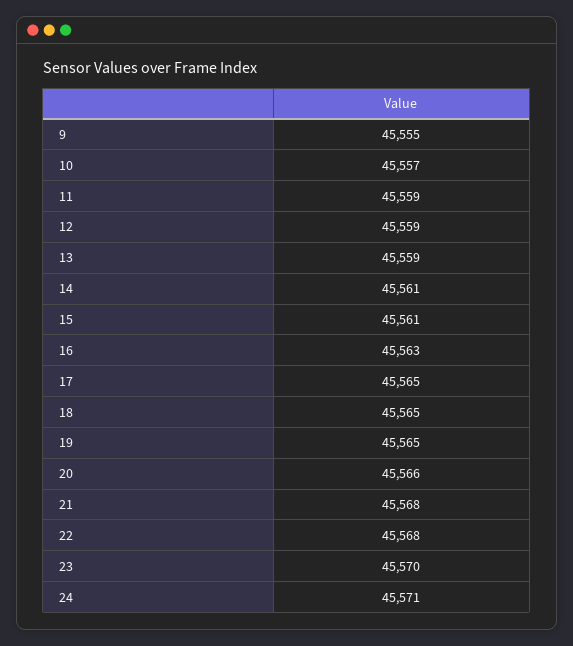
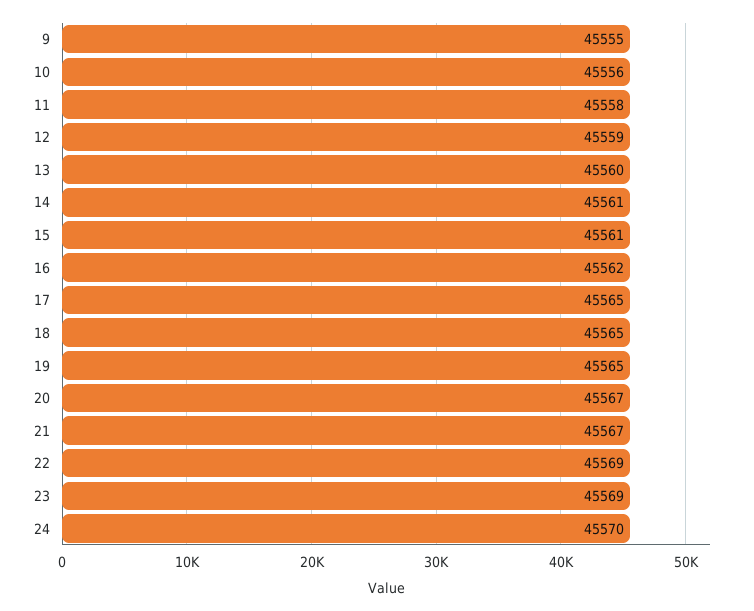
10: 45557 -> 45556
11: 45559 -> 45558
13: 45559 -> 45560
16: 45563 -> 45562
20: 45566 -> 45567
21: 45568 -> 45567
22: 45568 -> 45569
23: 45570 -> 45569
24: 45571 -> 45570

